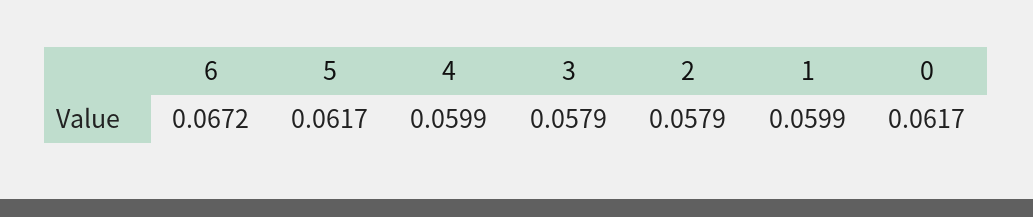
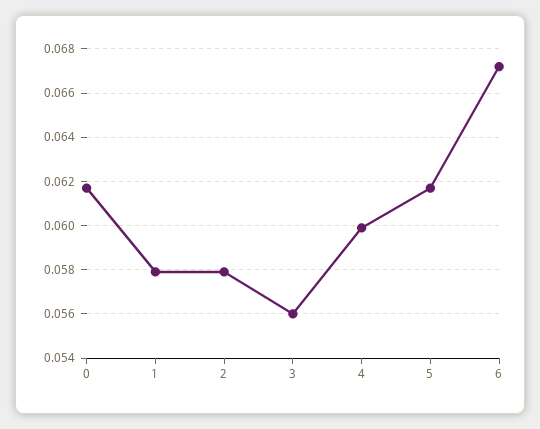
3: 0.0579 -> 0.056
1: 0.0599 -> 0.058

